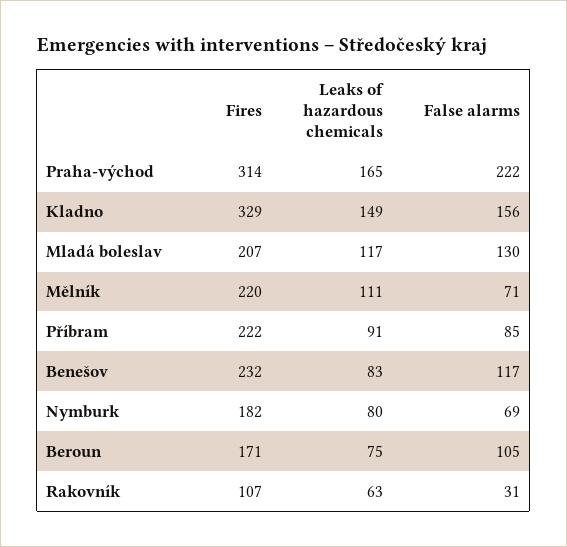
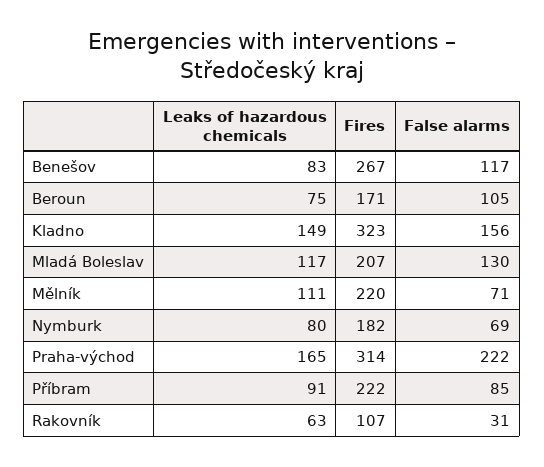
Fires, Kladno: 329 -> 323
Fires, Benešov: 232 -> 267

